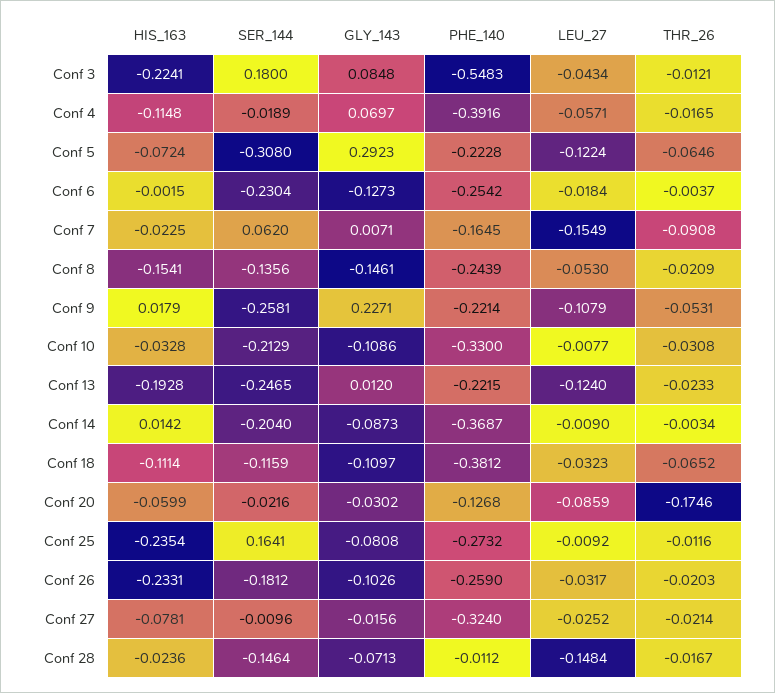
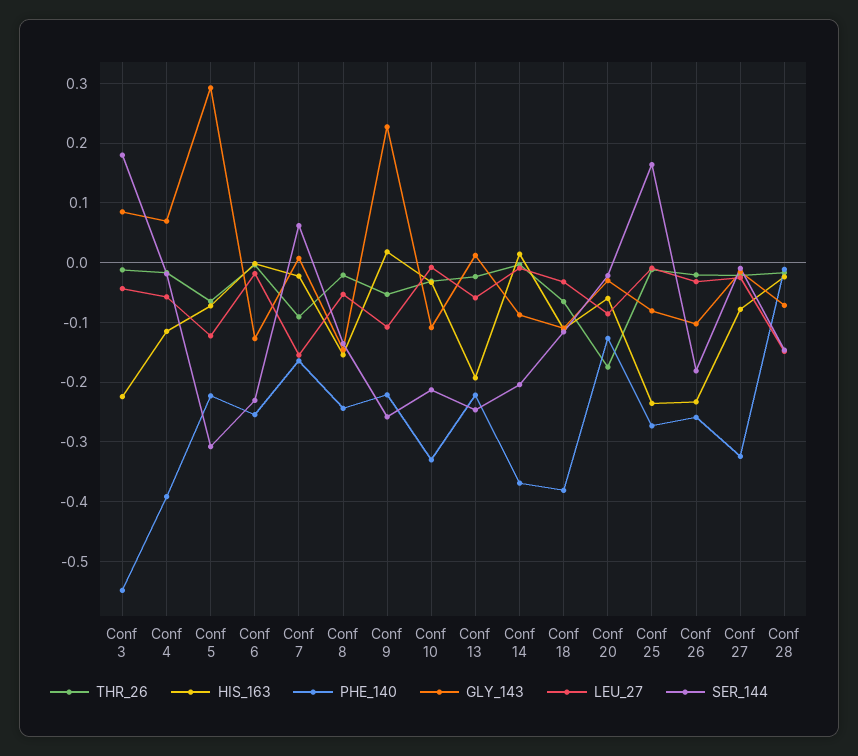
LEU_27, Conf 13: -0.124 -> -0.06

